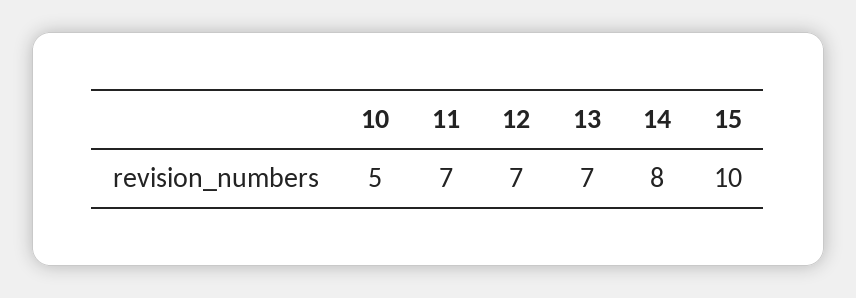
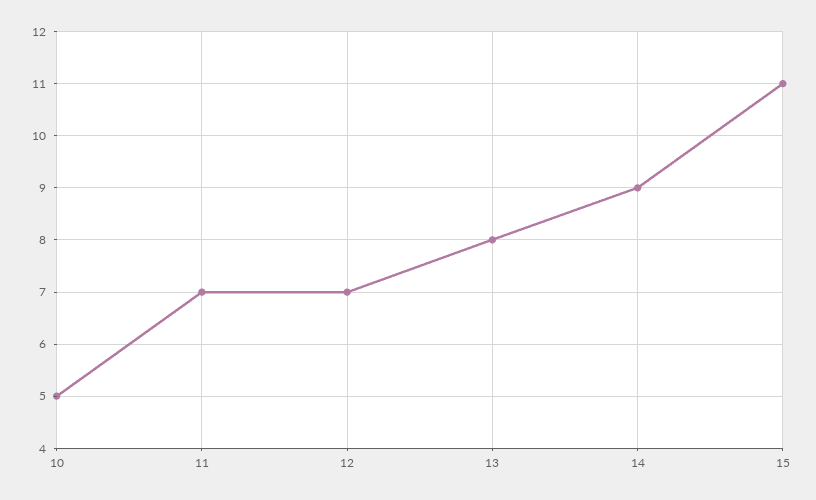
13: 7 -> 8
14: 8 -> 9
15: 10 -> 11

